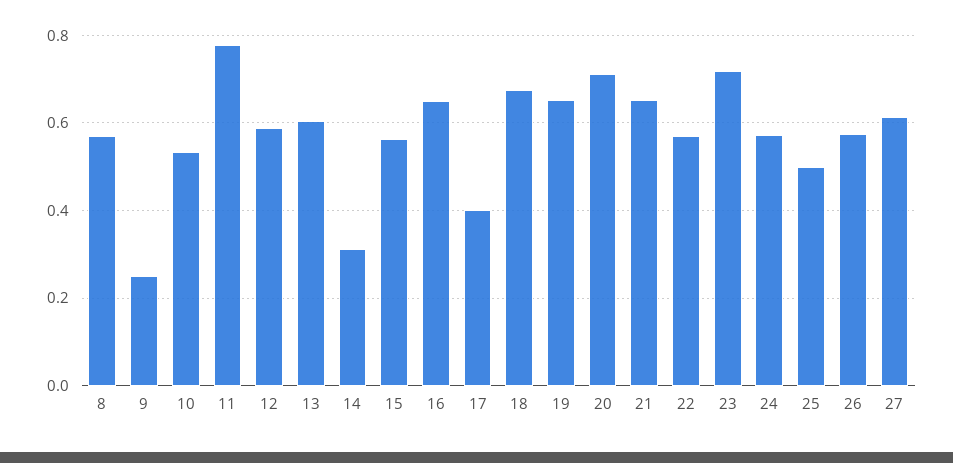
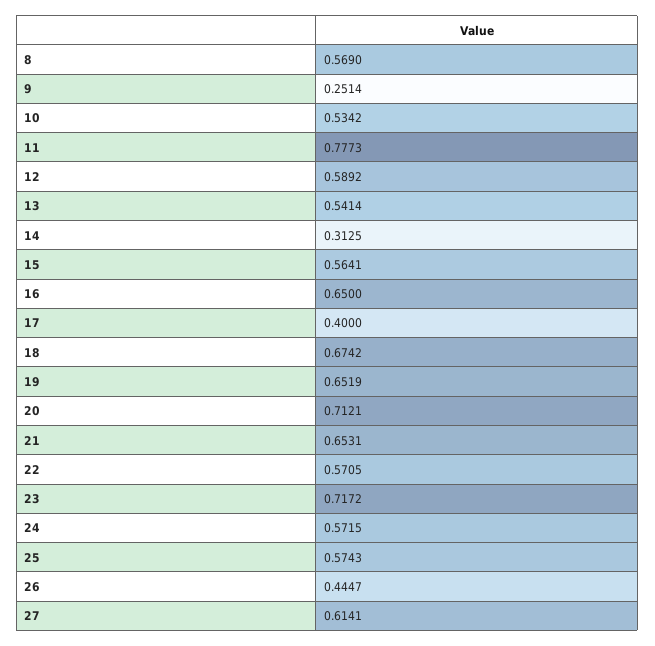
13: 0.6 -> 0.5414
25: 0.5 -> 0.5743
26: 0.58 -> 0.4447

